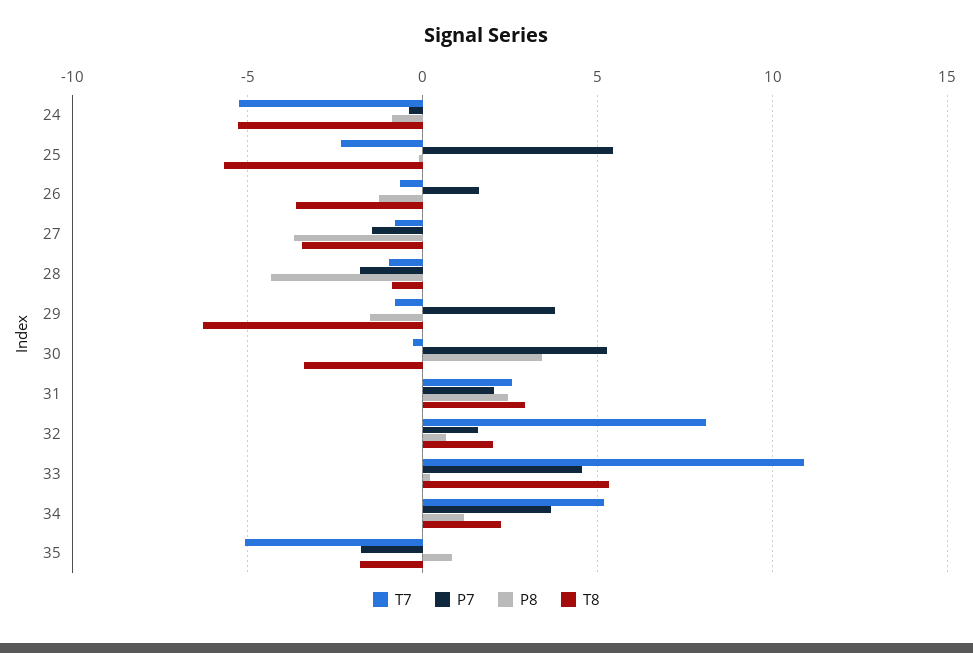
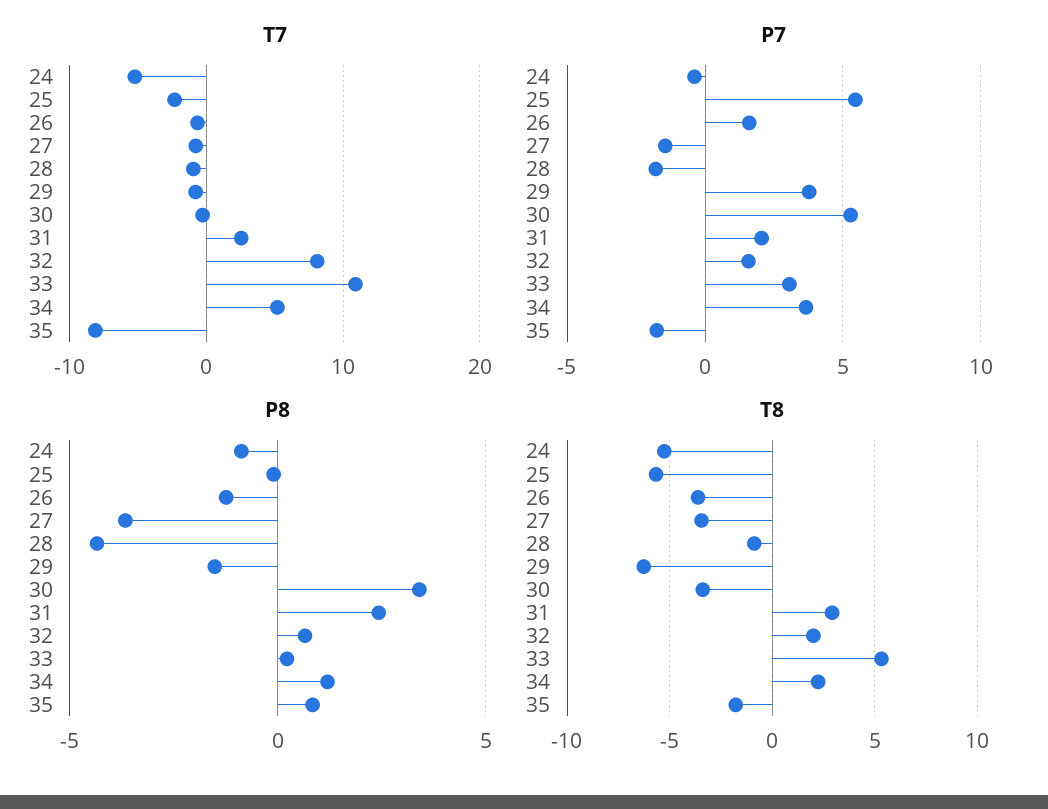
P7, 33: 4.5 -> 3
T7, 35: -5 -> -8

